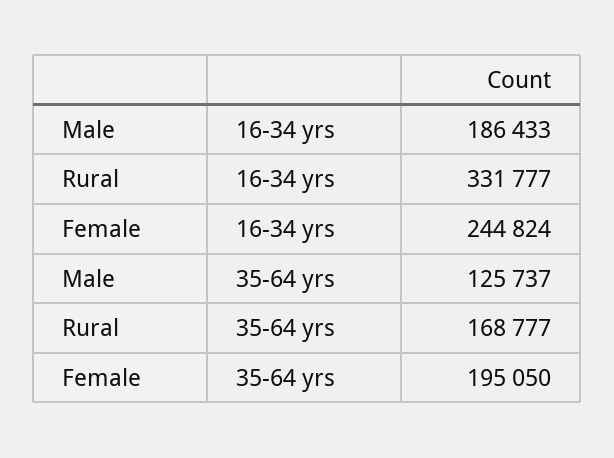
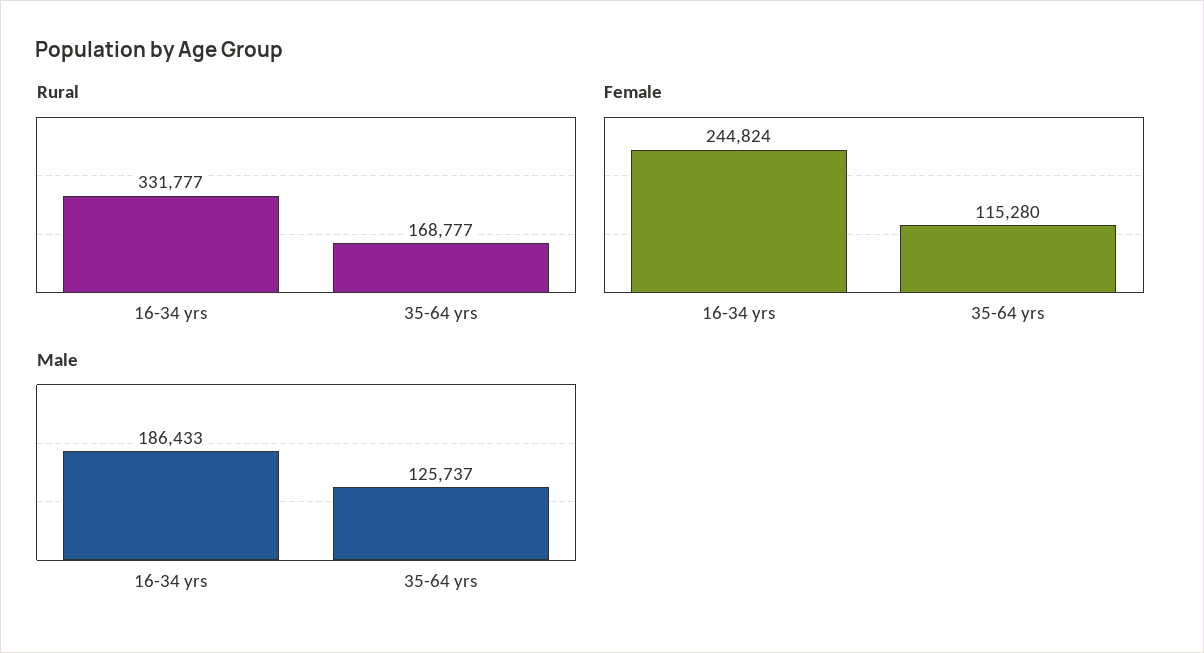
Female, 35-64 yrs: 195050 -> 115280

